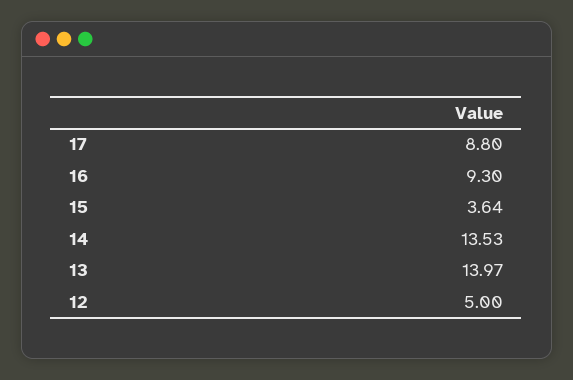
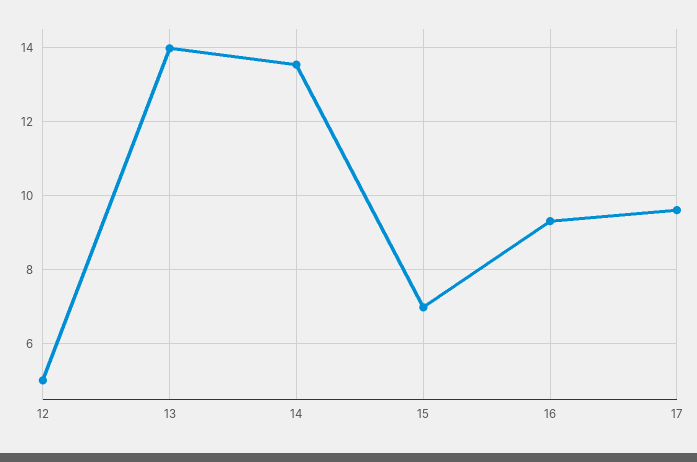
17: 8.8 -> 9.6
15: 3.64 -> 7

